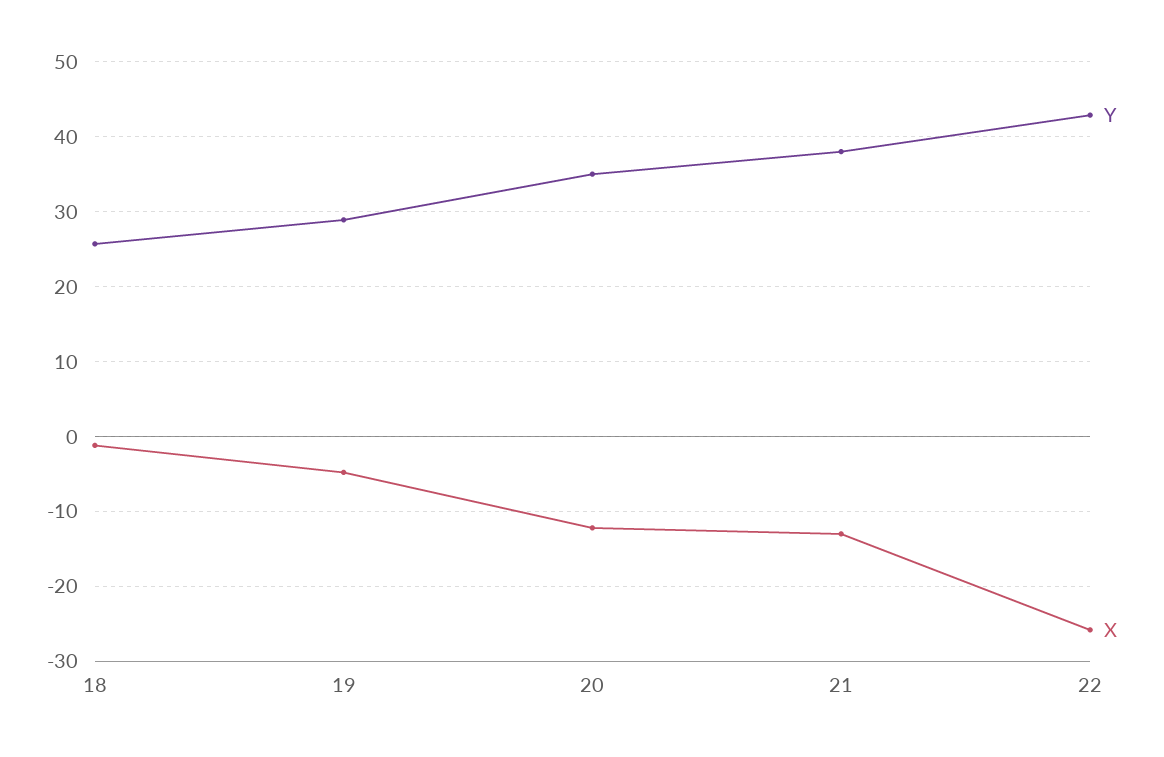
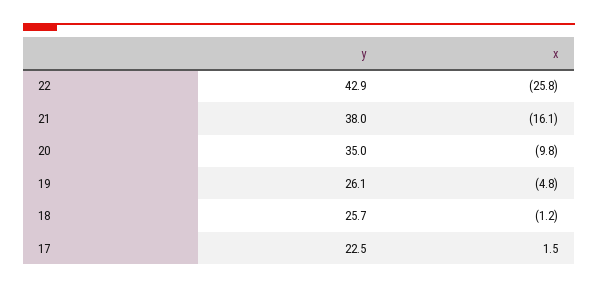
Y, 19: 29 -> 26.1
X, 20: -12 -> -9.8
X, 21: -13 -> -16.1
Y, 17: none -> 22.5
X, 17: none -> 1.5

